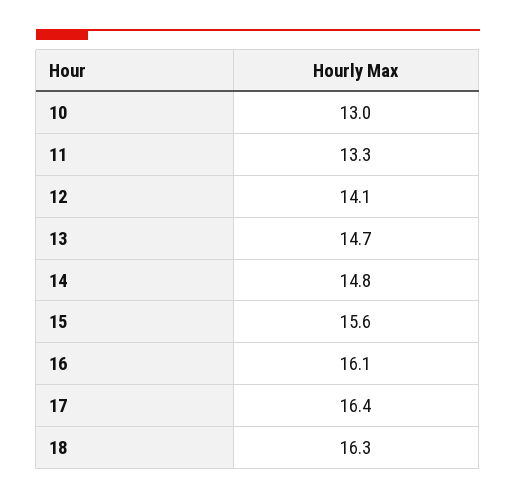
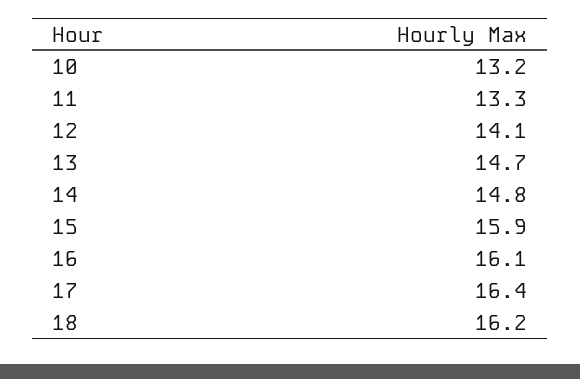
10: 13 -> 13.2
15: 15.6 -> 15.9
18: 16.3 -> 16.2

